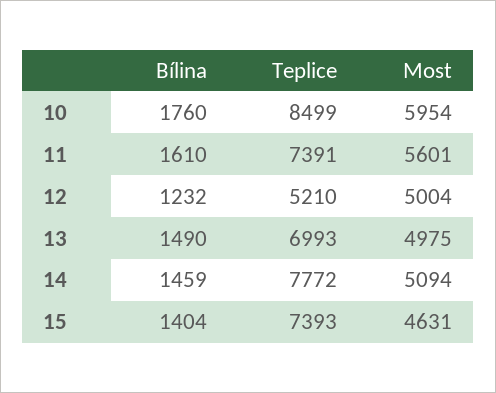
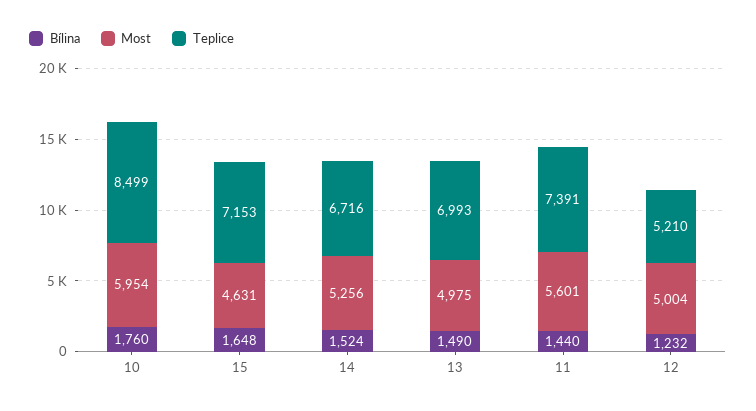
Bílina, 11: 1610 -> 1440
Bílina, 14: 1459 -> 1524
Teplice, 14: 7772 -> 6716
Most, 14: 5094 -> 5256
Bílina, 15: 1404 -> 1648
Teplice, 15: 7393 -> 7153

